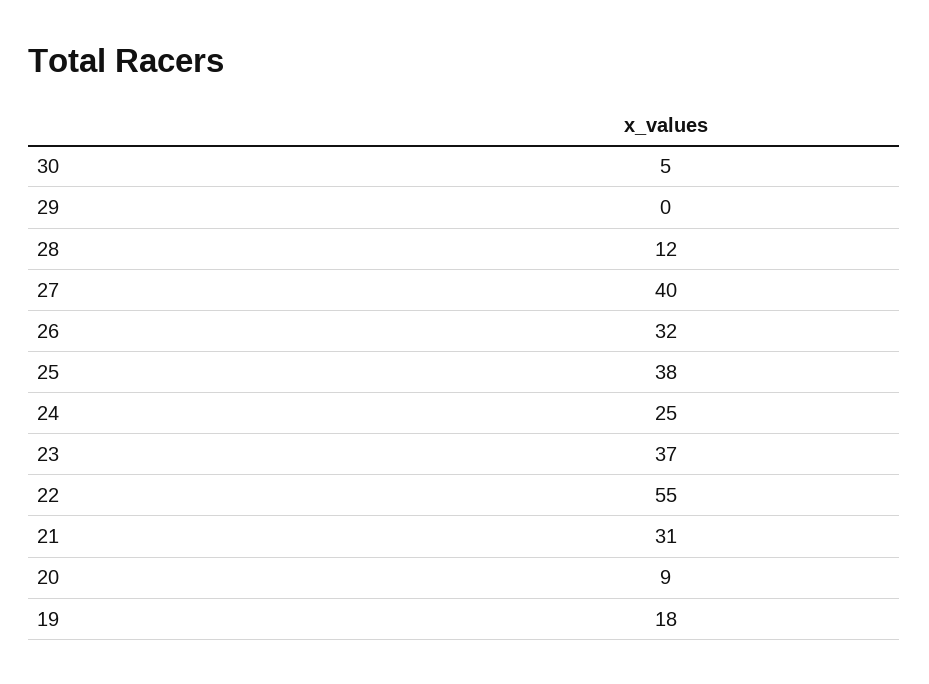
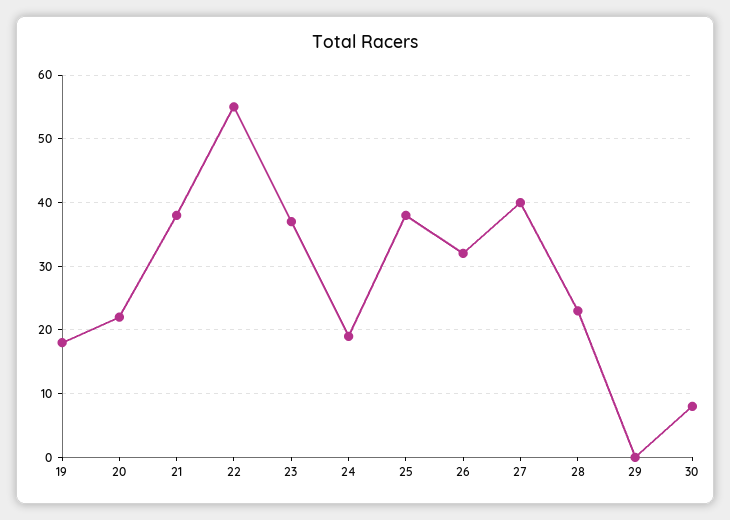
30: 5 -> 8
28: 12 -> 23
24: 25 -> 19
21: 31 -> 38
20: 9 -> 22

